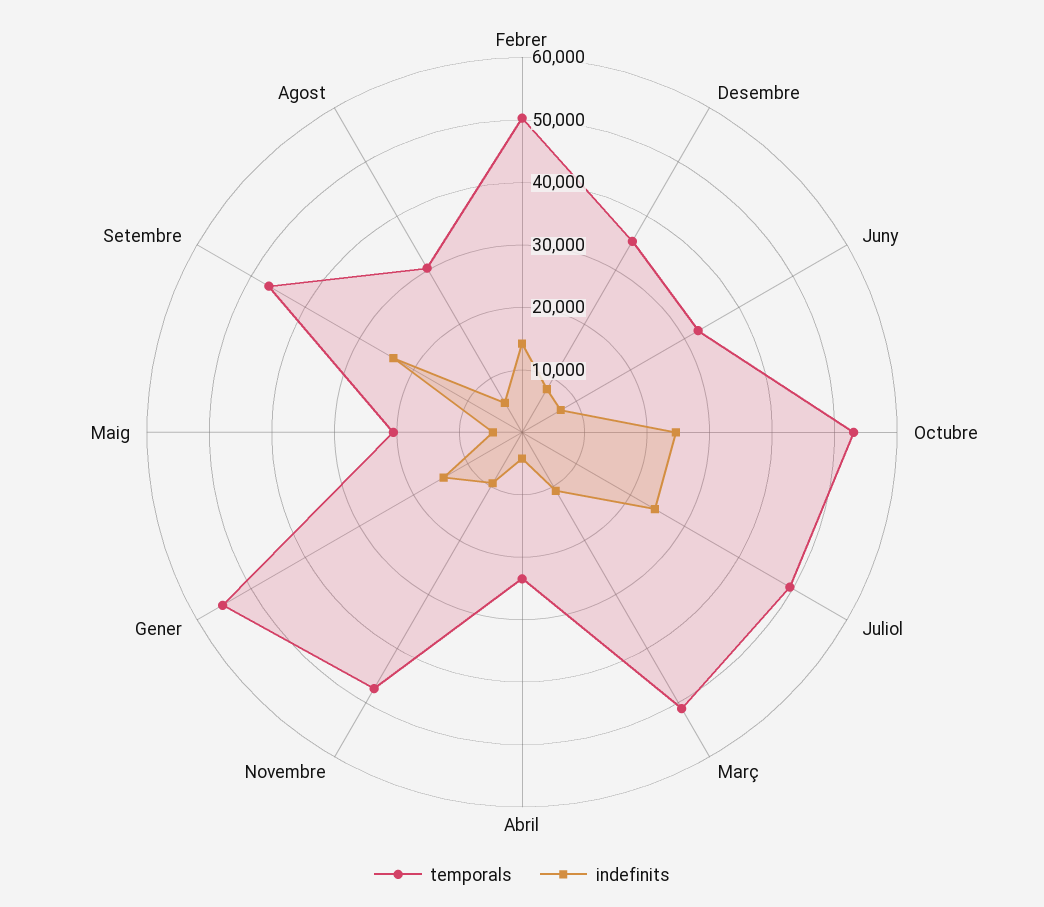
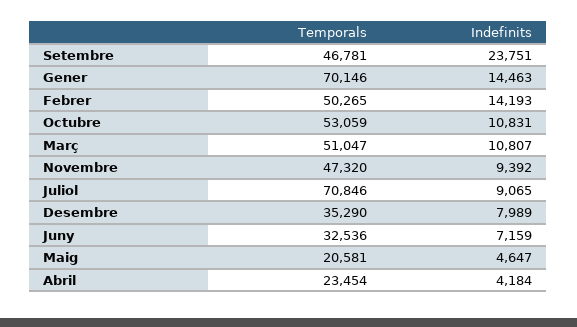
indefinits, Octubre: 24000 -> 10831
temporals, Juliol: 50000 -> 70846
indefinits, Juliol: 24000 -> 9065
temporals, Gener: 56000 -> 70146
temporals, Agost: 30000 -> none
indefinits, Agost: 6000 -> none

